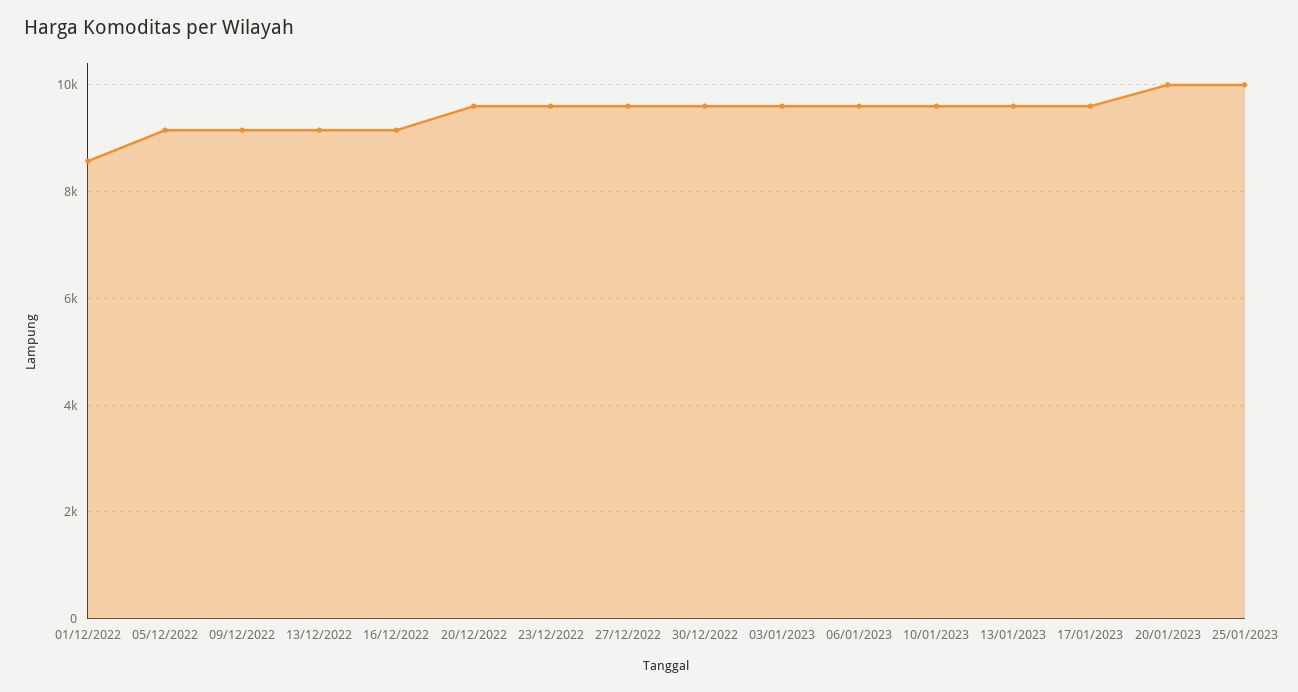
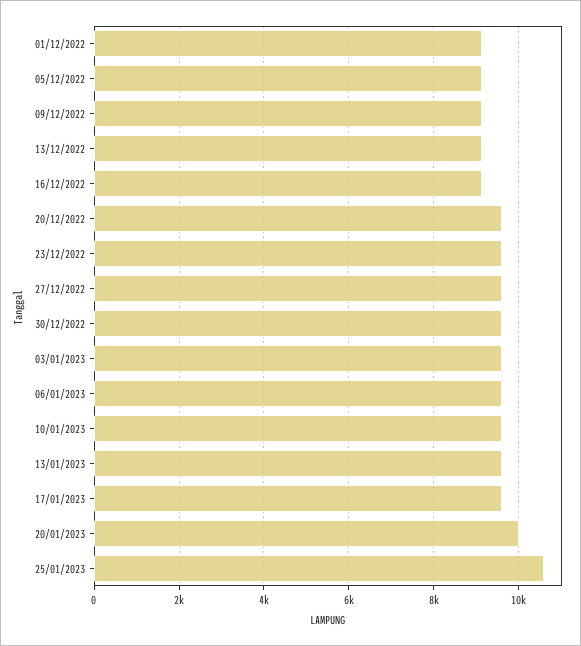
01/12/2022: 8600 -> 9200
25/01/2023: 10000 -> 10600

